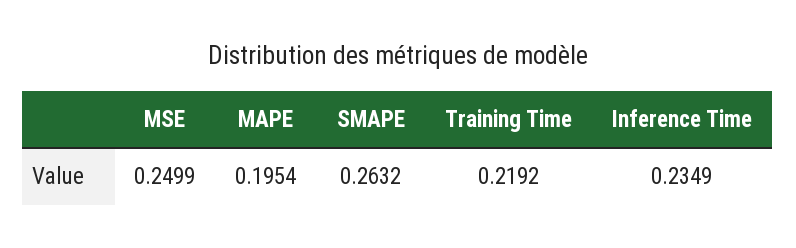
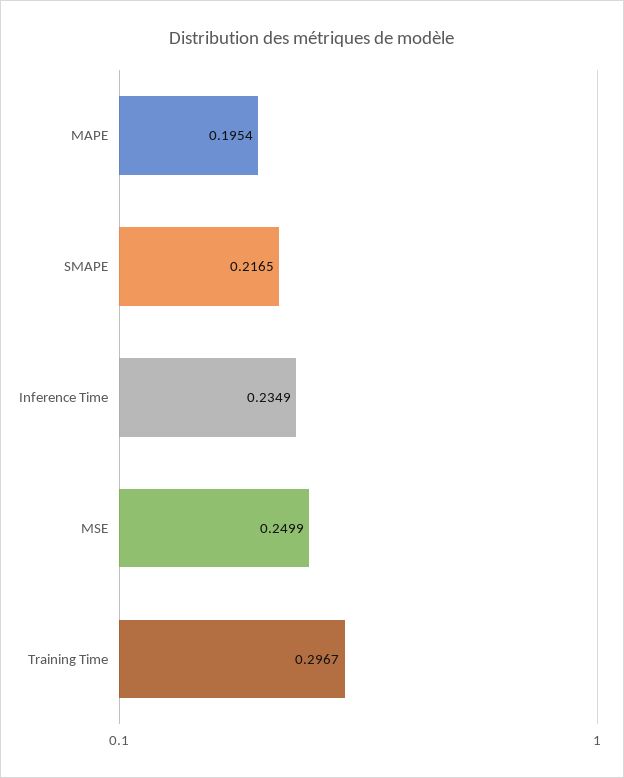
SMAPE: 0.2632 -> 0.2165
Training Time: 0.2192 -> 0.2967

